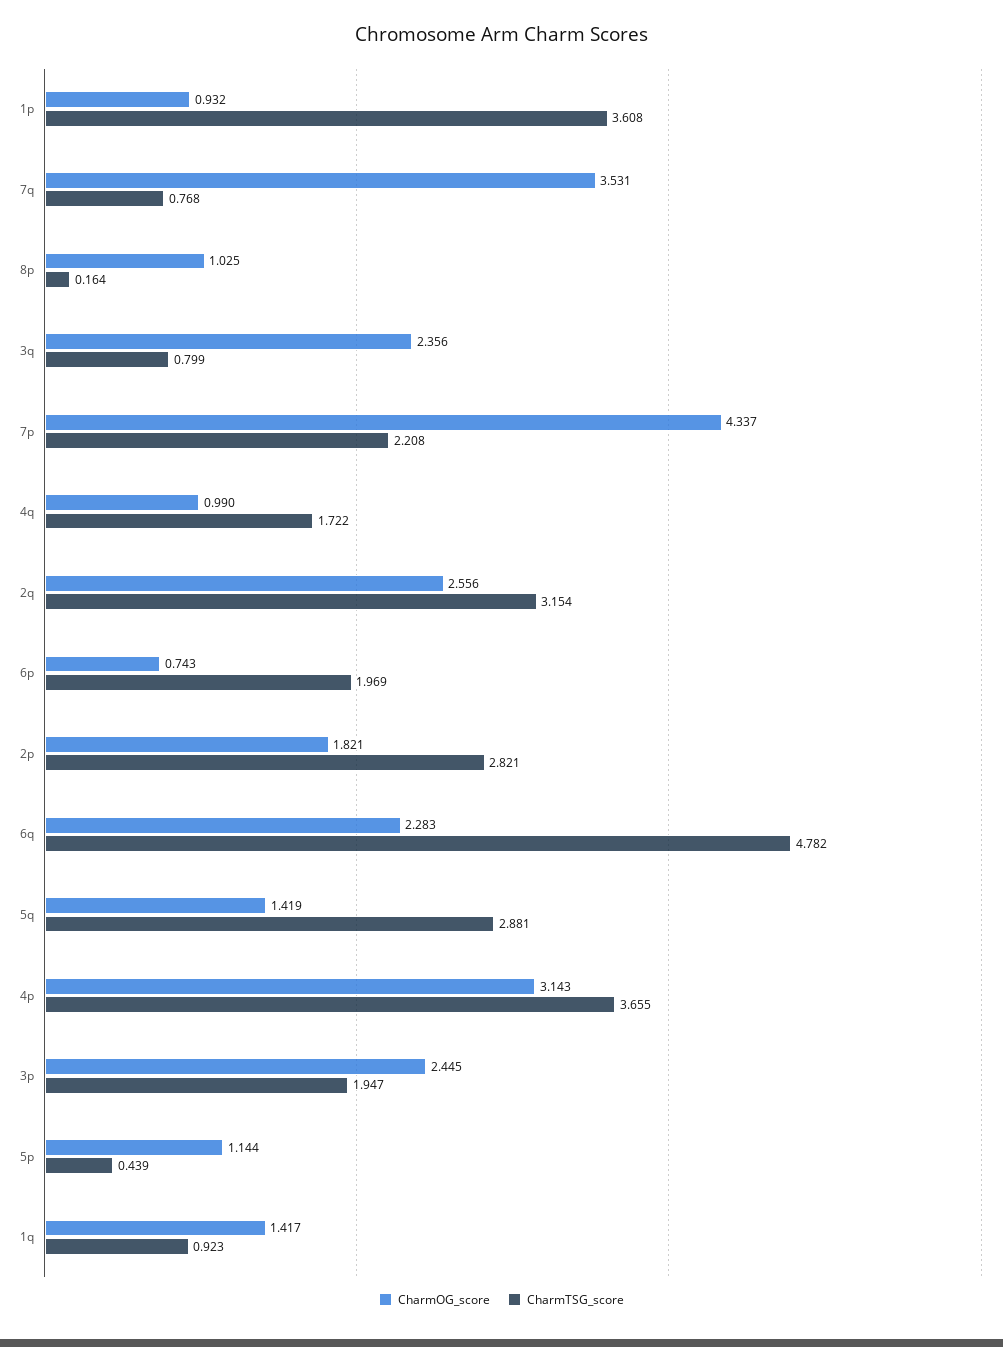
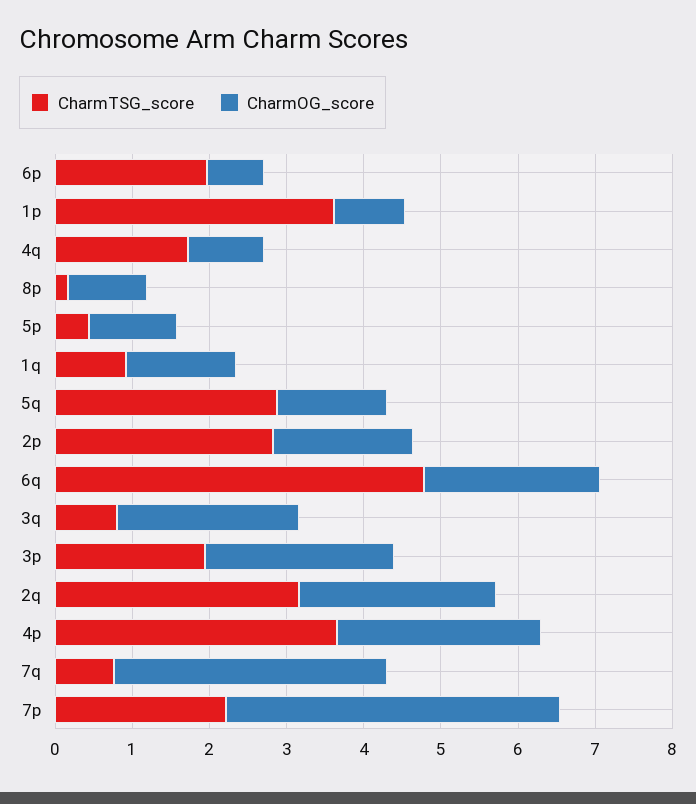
CharmOG_score, 4p: 3.143 -> 2.6

